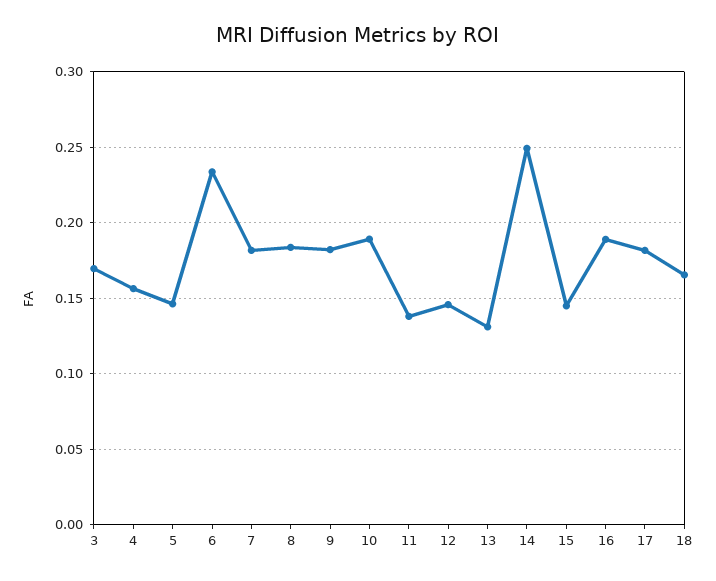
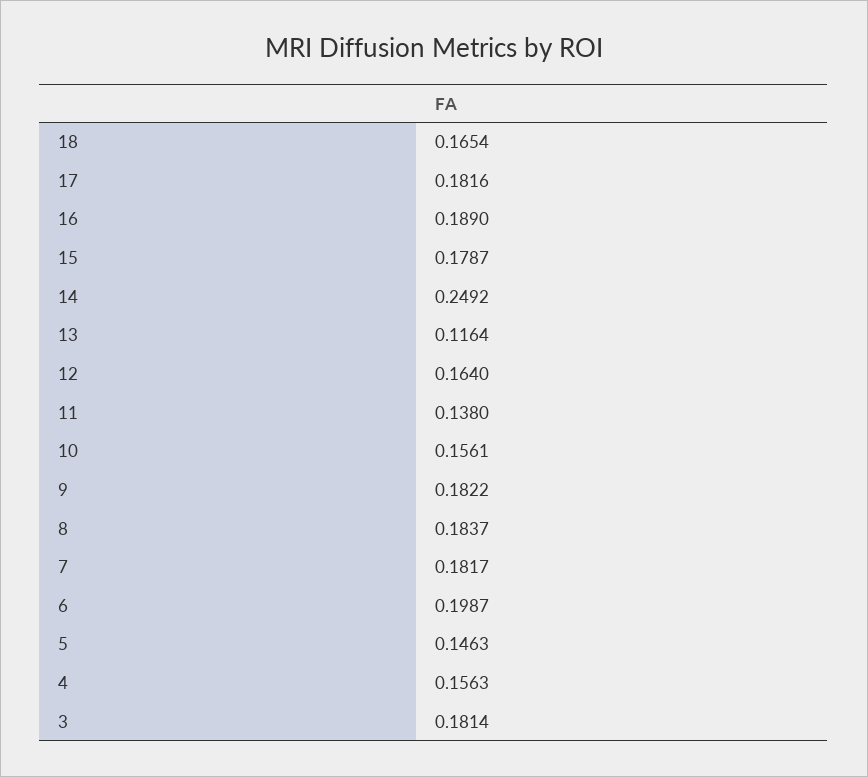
3: 0.17 -> 0.1814
6: 0.235 -> 0.1987
10: 0.19 -> 0.1561
12: 0.145 -> 0.164
13: 0.13 -> 0.1164
15: 0.145 -> 0.1787

